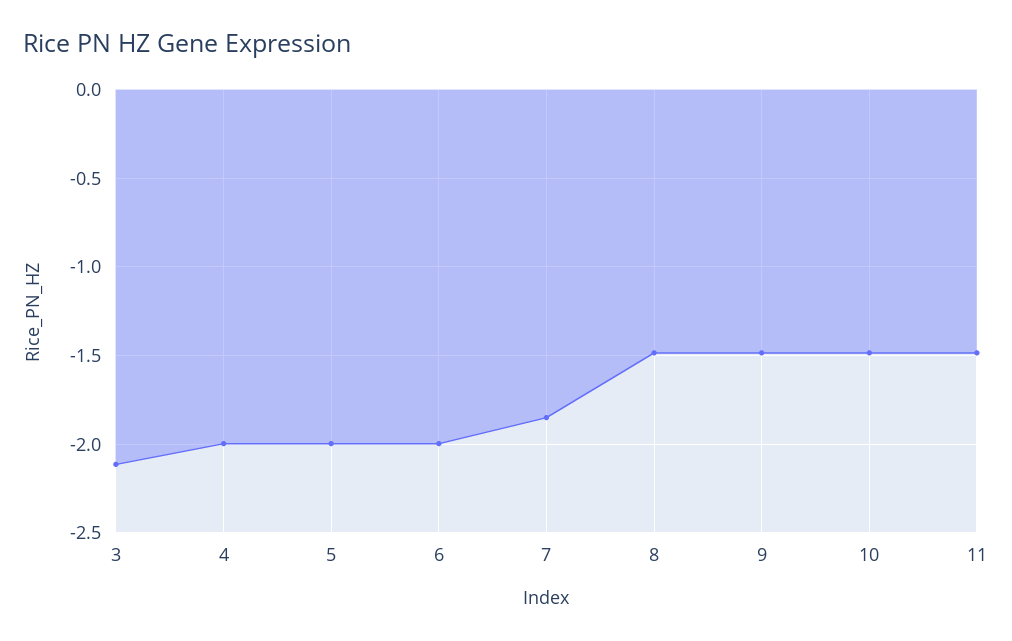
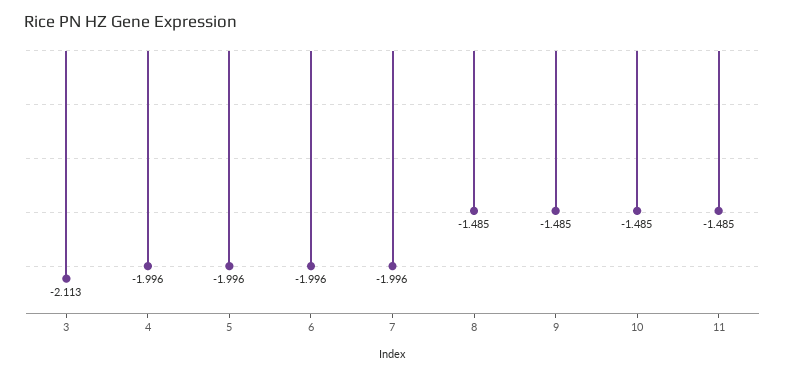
7: -1.85 -> -1.996

